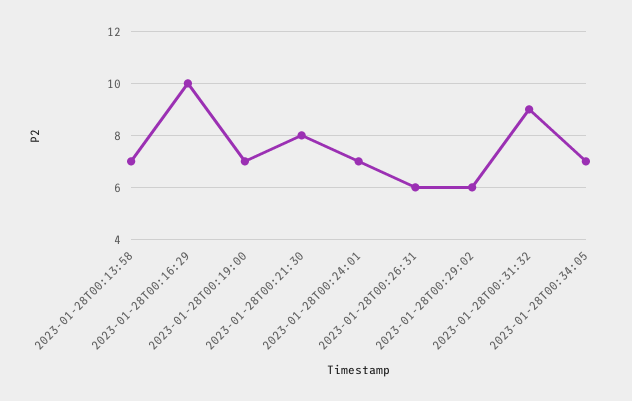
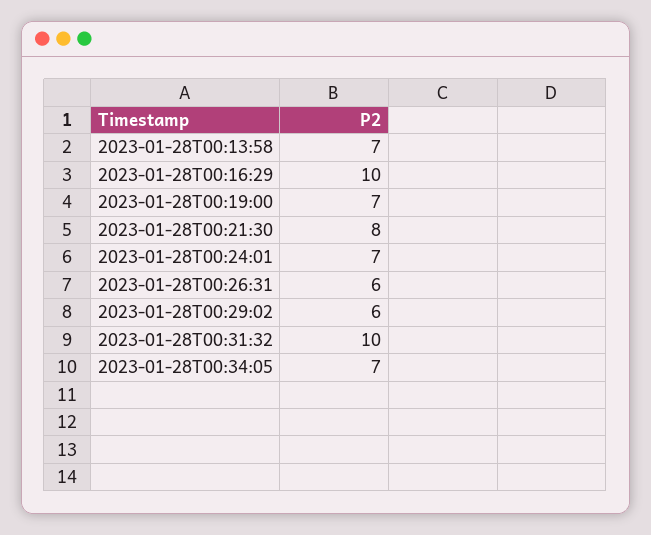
2023-01-28T00:31:32: 9 -> 10

